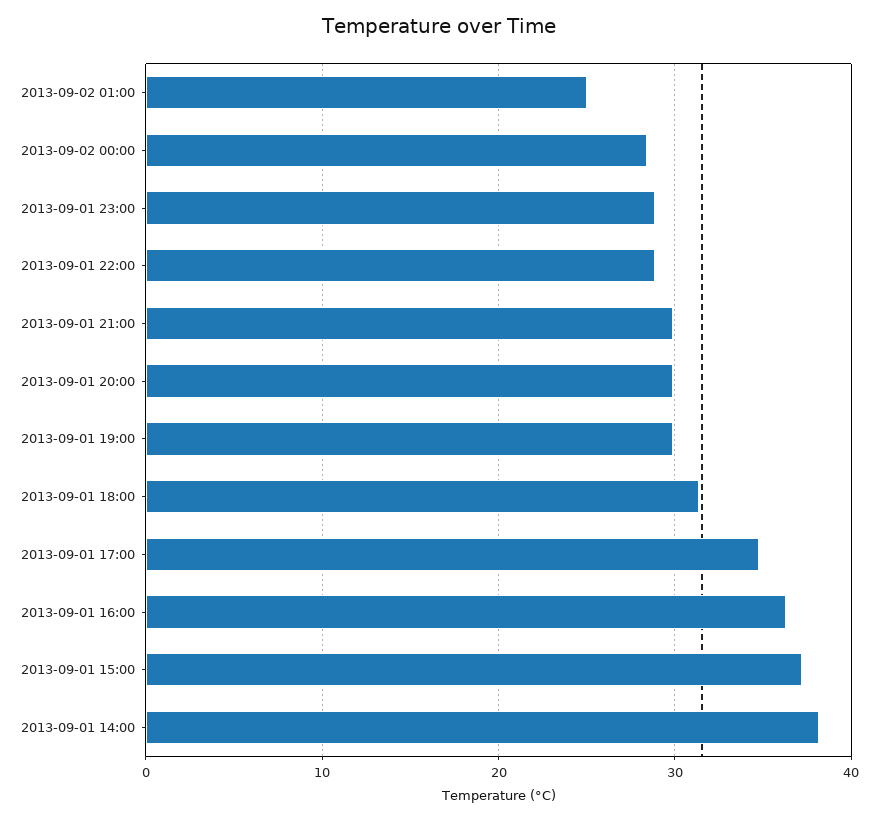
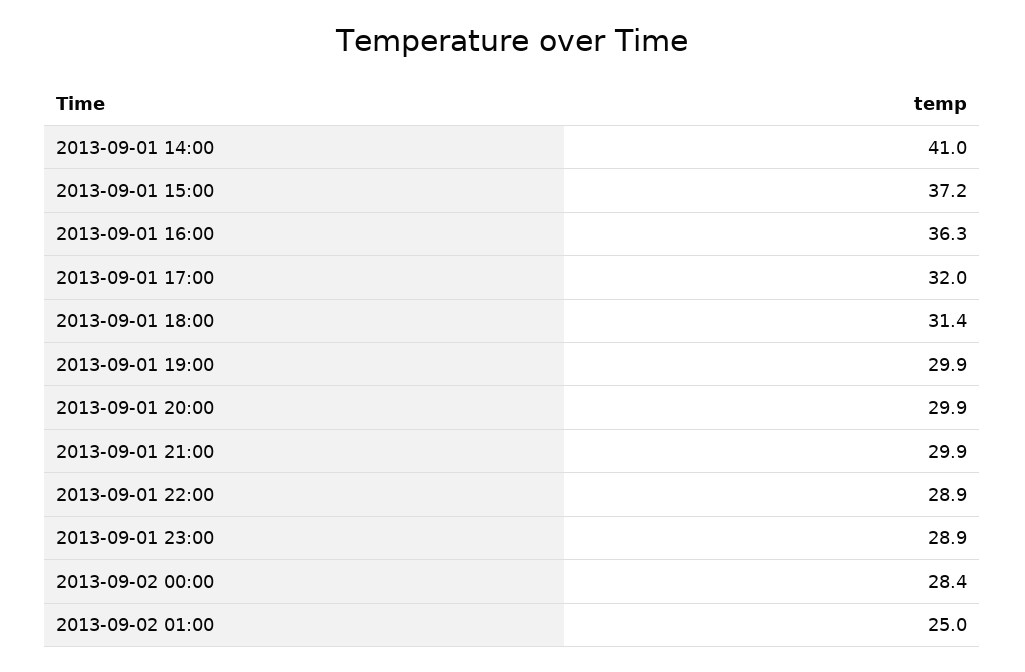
2013-09-01 17:00: 35 -> 32
2013-09-01 14:00: 38 -> 41

